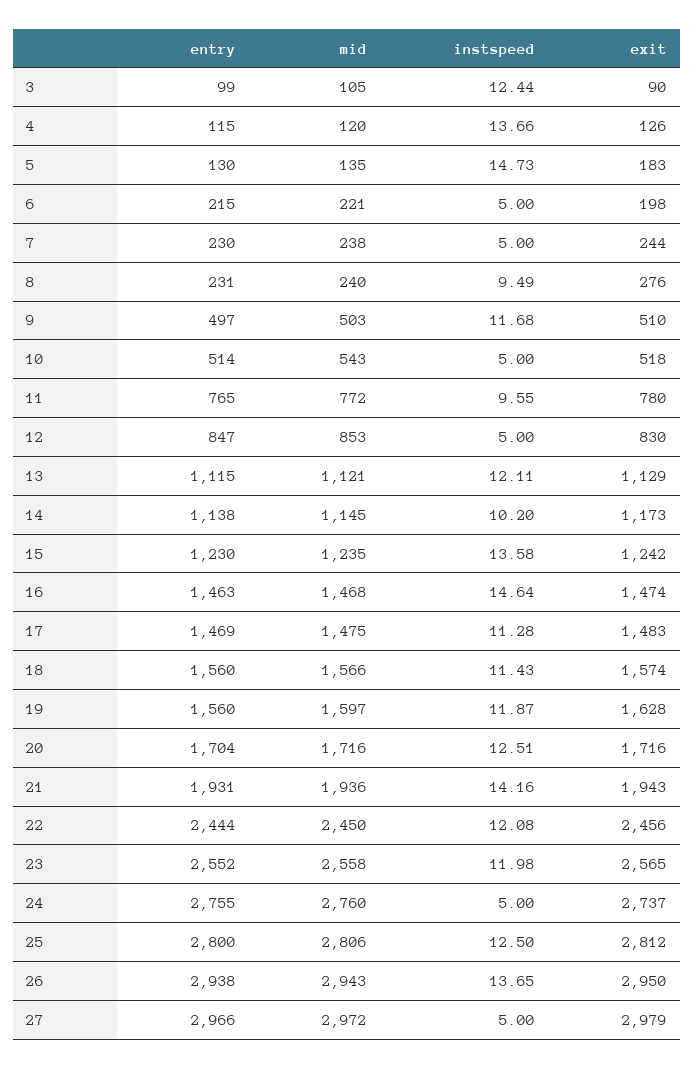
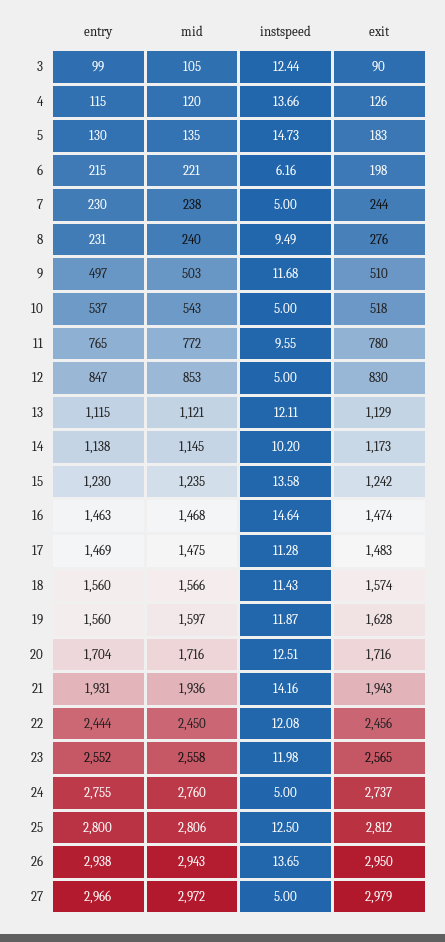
instspeed, 6: 5 -> 6.16
entry, 10: 514 -> 537

